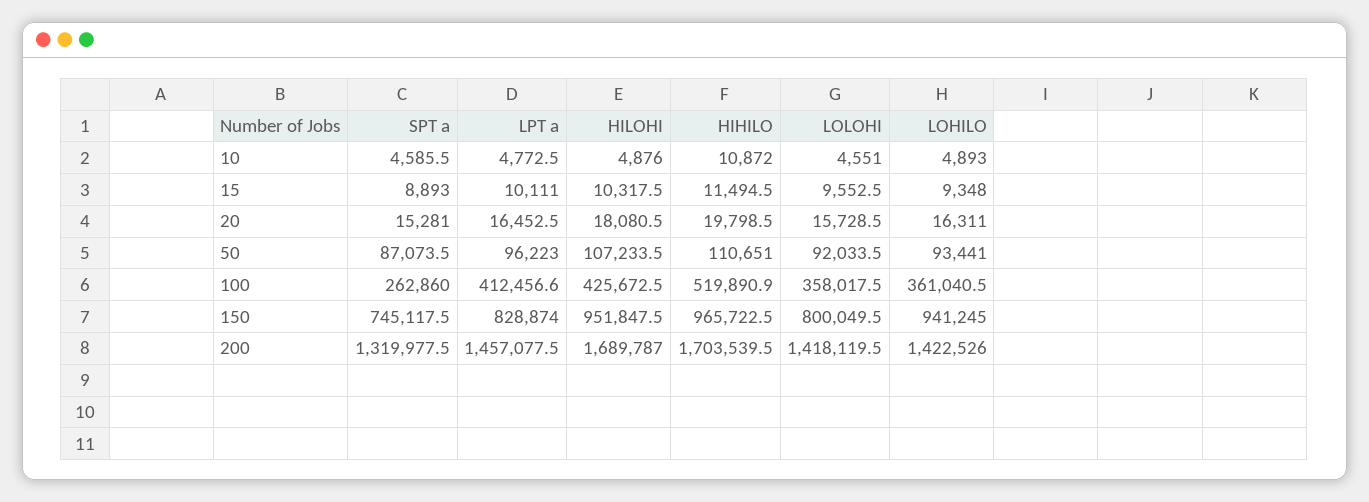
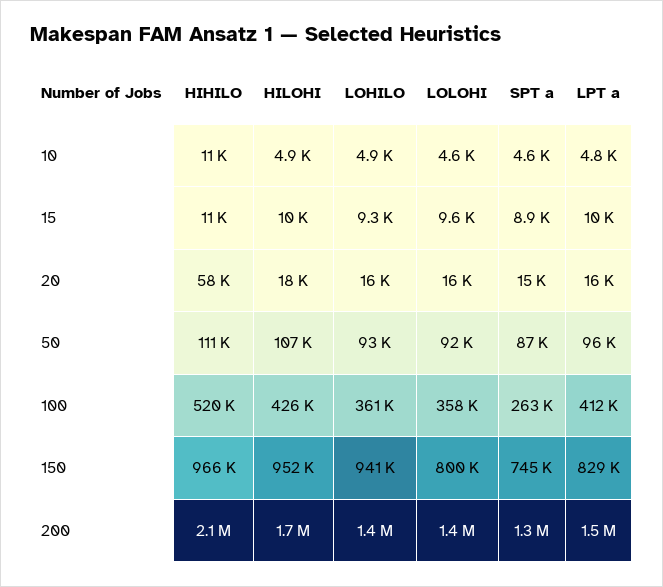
HIHILO, 20: 19798.5 -> 58000
HIHILO, 200: 1703539.5 -> 2100000

